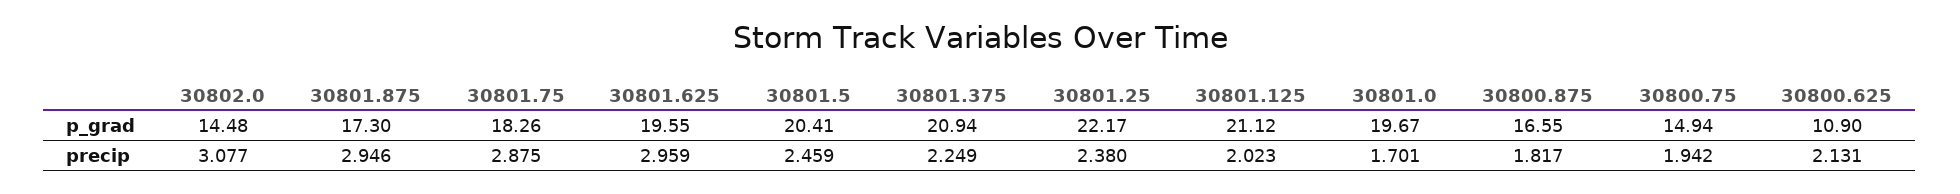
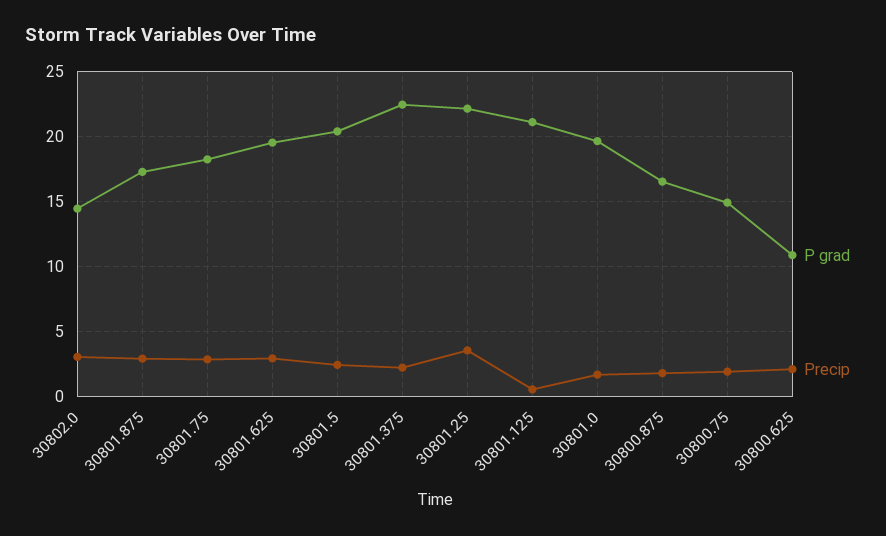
p_grad, 30801.375: 20.94 -> 22.5
precip, 30801.25: 2.38 -> 3.5
precip, 30801.125: 2.023 -> 0.5

